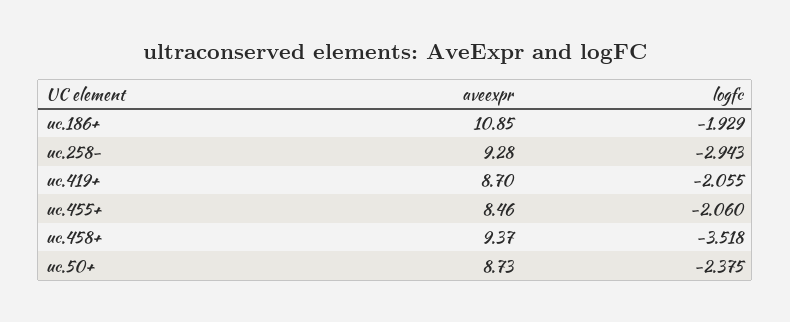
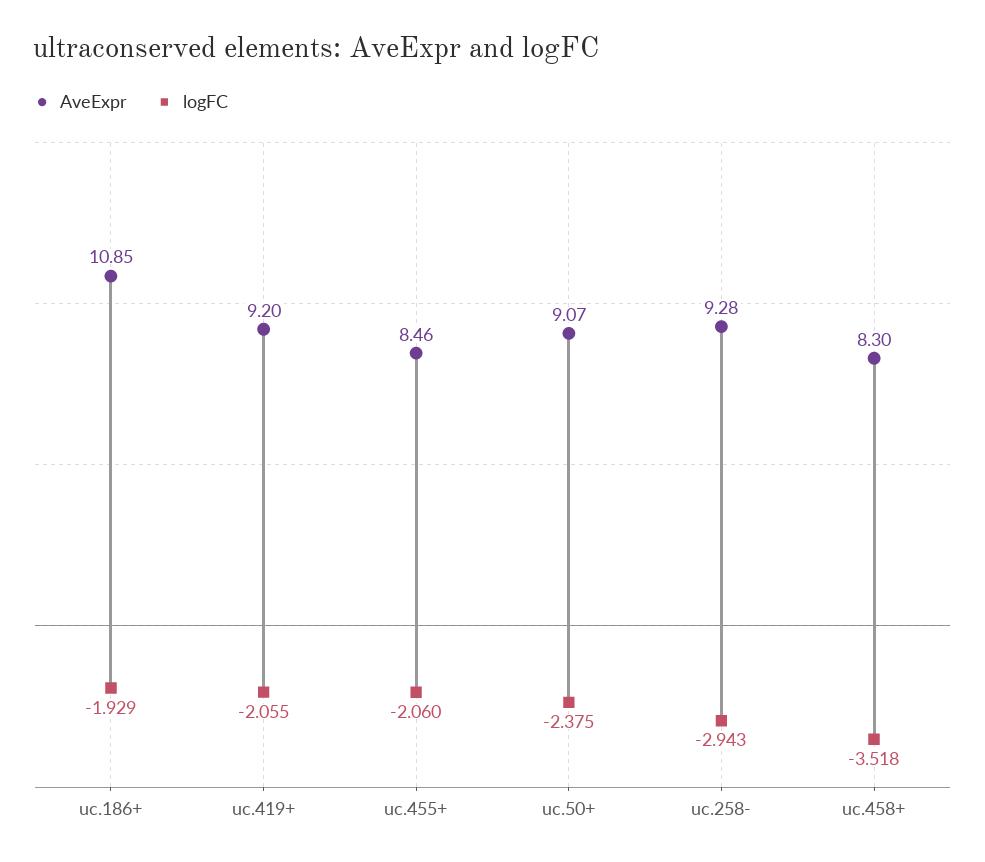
aveexpr, uc.419+: 8.7 -> 9.2
aveexpr, uc.458+: 9.37 -> 8.3
aveexpr, uc.50+: 8.73 -> 9.07

